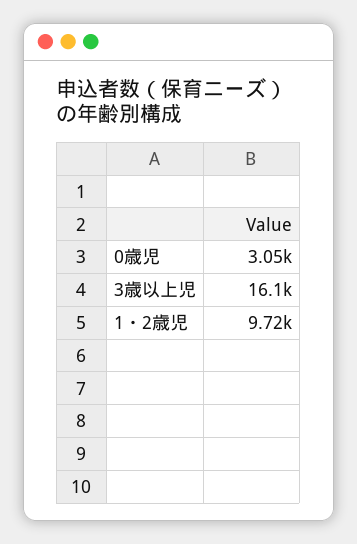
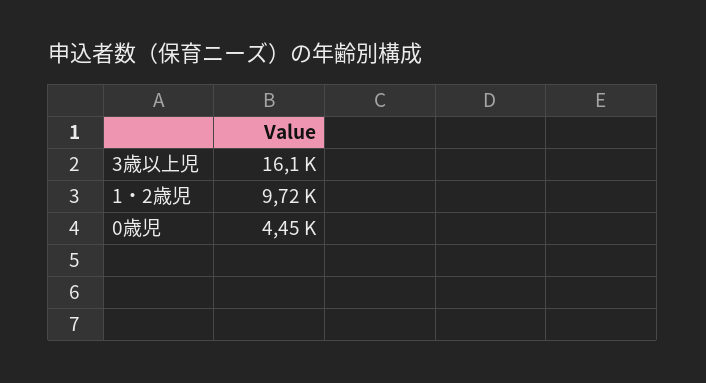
0歳児: 3050 -> 4450

